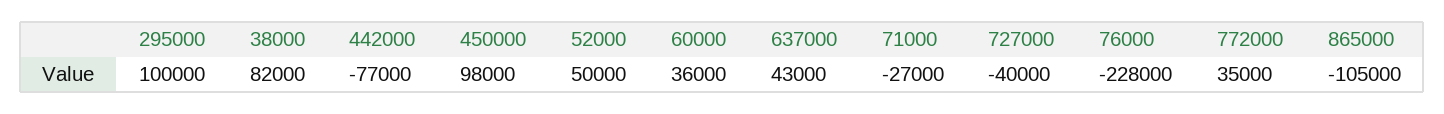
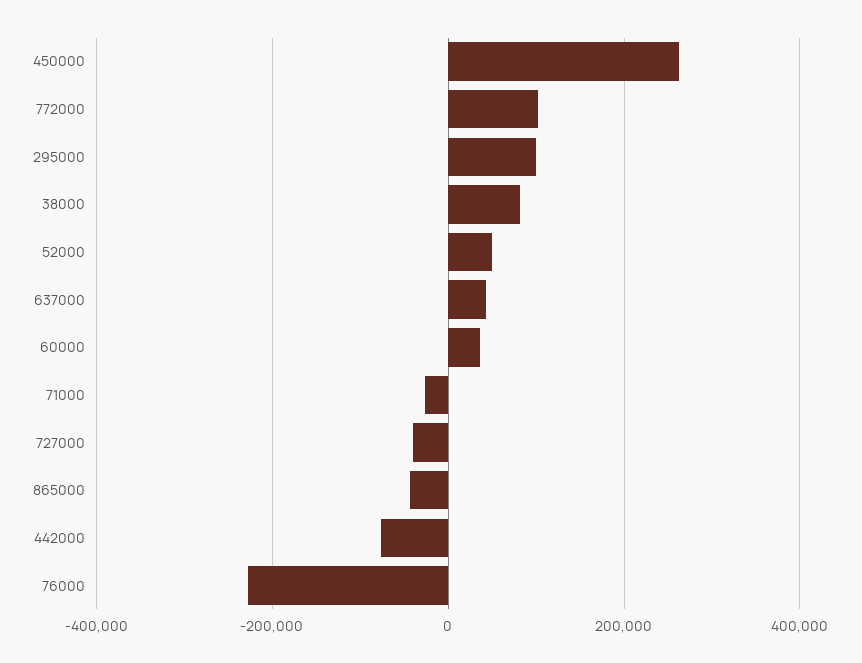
450000: 98000 -> 260000
772000: 35000 -> 100000
865000: -105000 -> -40000

